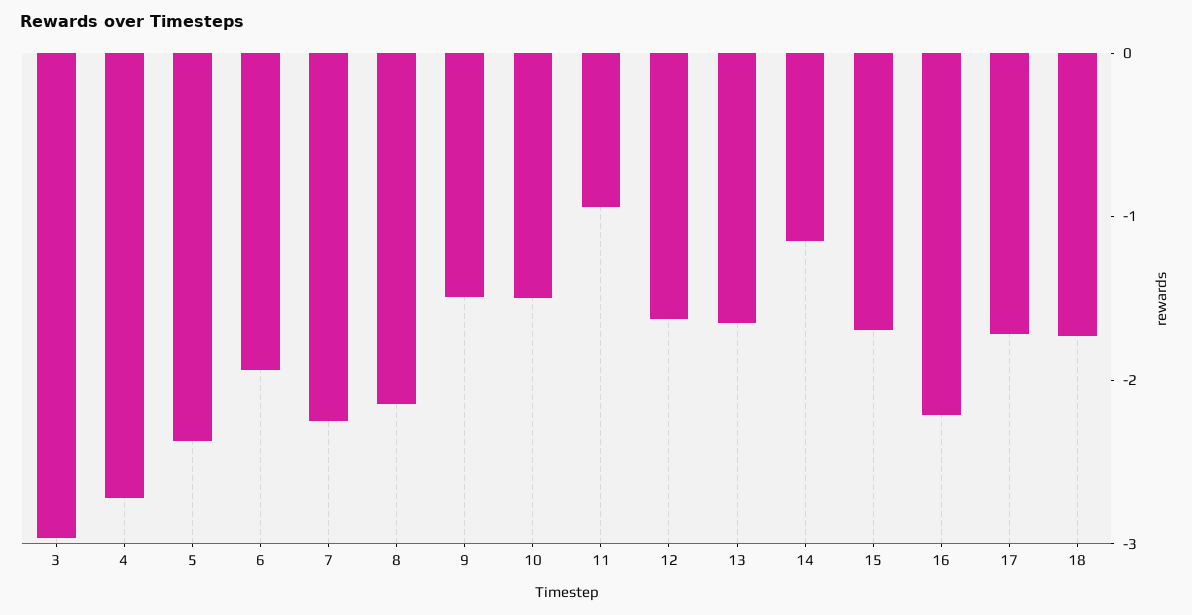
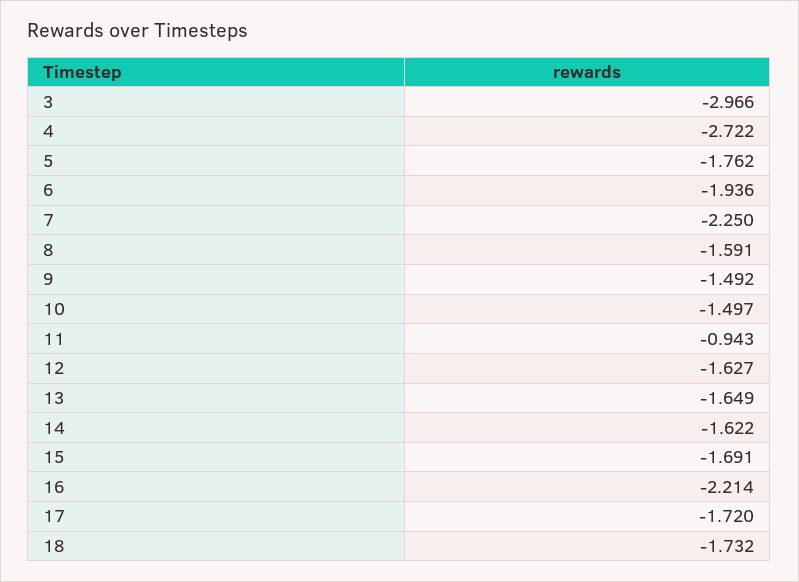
5: -2.4 -> -1.762
8: -2.2 -> -1.591
14: -1.2 -> -1.622

